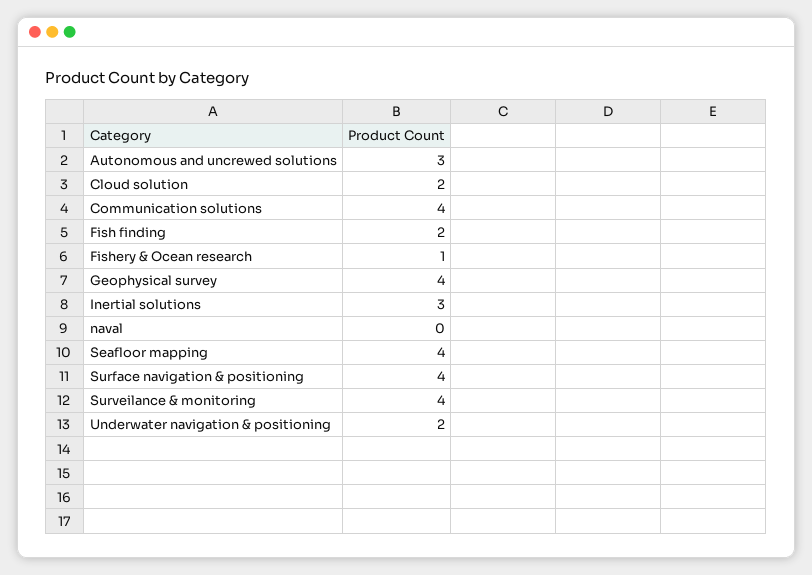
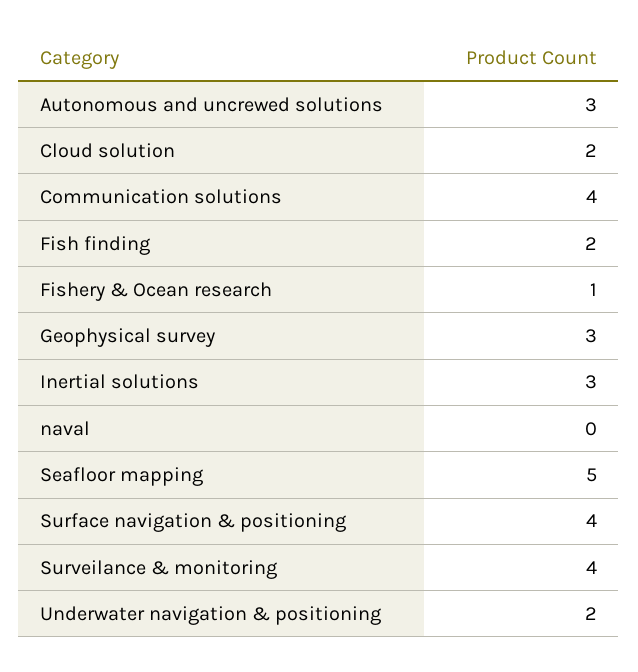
Geophysical survey: 4 -> 3
Seafloor mapping: 4 -> 5

